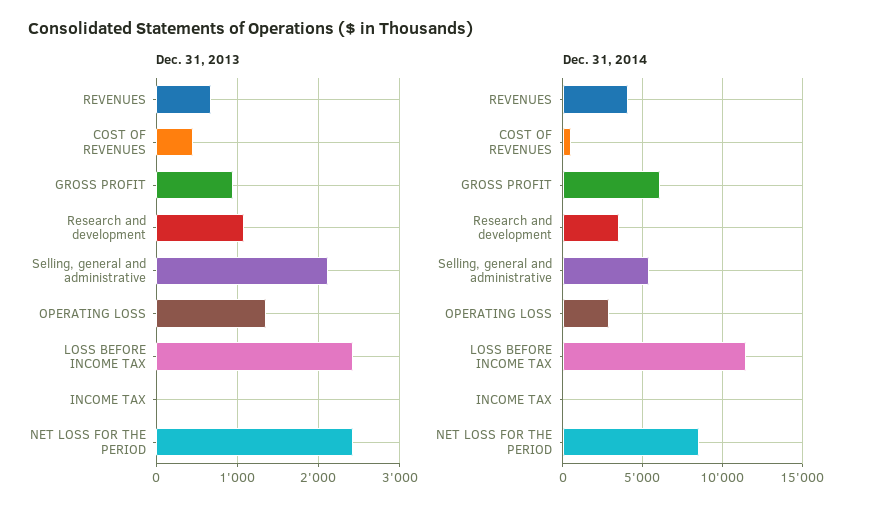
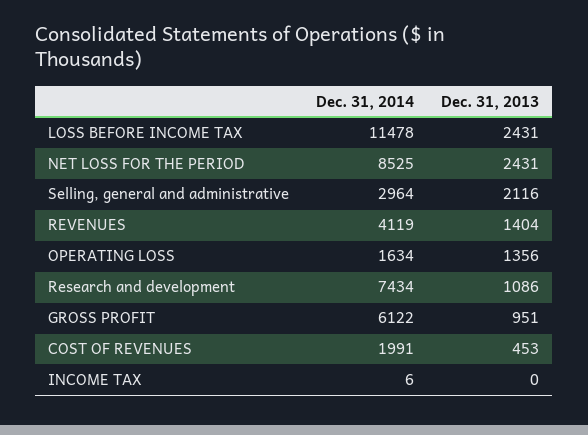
Dec. 31, 2013, REVENUES: 700 -> 1404
Dec. 31, 2014, COST OF REVENUES: 500 -> 1991
Dec. 31, 2014, Research and development: 3500 -> 7434
Dec. 31, 2014, Selling, general and administrative: 5500 -> 2964
Dec. 31, 2014, OPERATING LOSS: 3000 -> 1634

